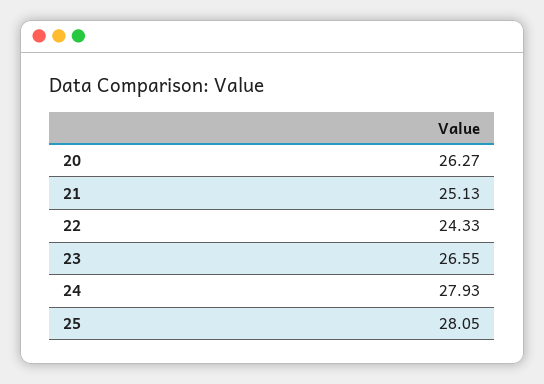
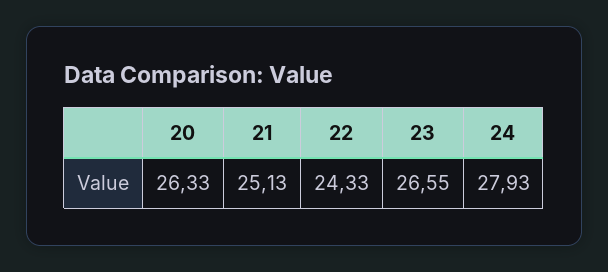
20: 26.27 -> 26.33
25: 28.05 -> none

